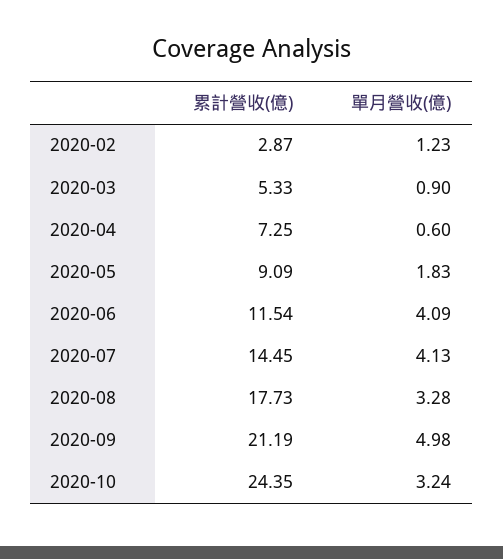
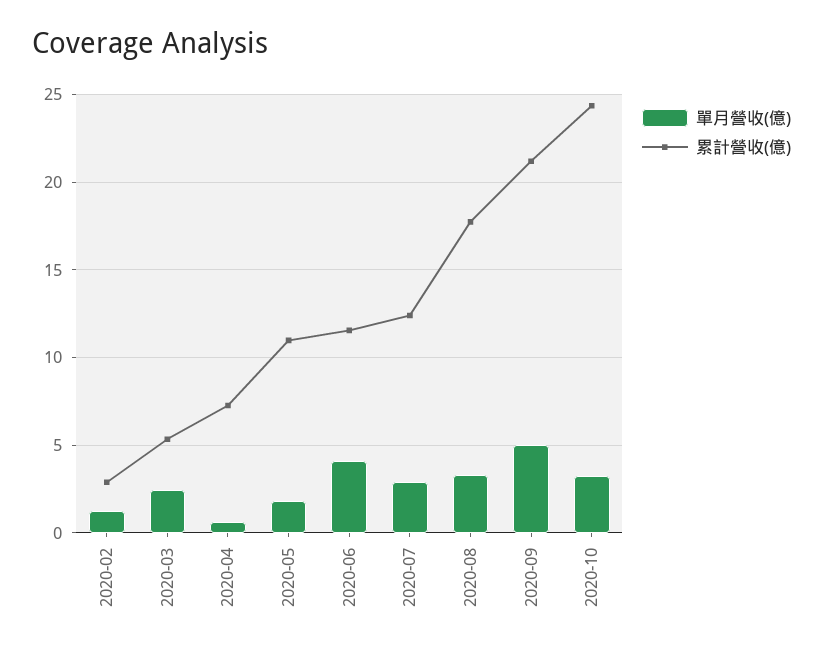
單月營收(億), 2020-03: 0.9 -> 2.5
累計營收(億), 2020-05: 9.09 -> 11
累計營收(億), 2020-07: 14.45 -> 12.5
單月營收(億), 2020-07: 4.13 -> 3

